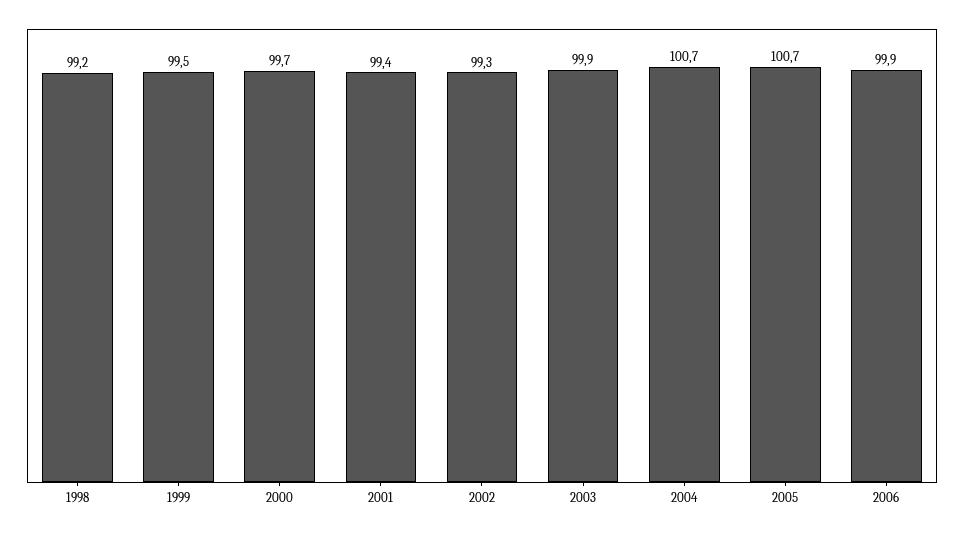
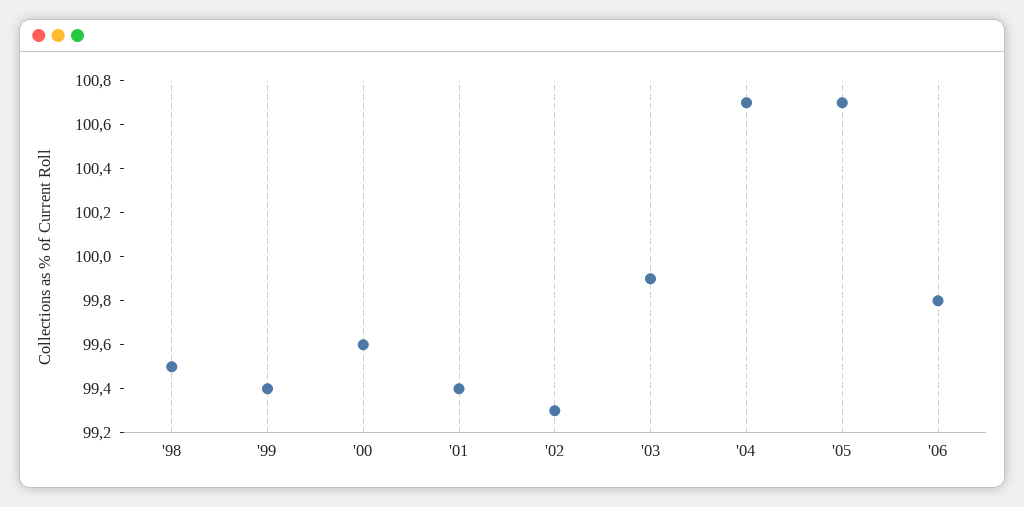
1998: 99.2 -> 99.5
1999: 99.5 -> 99.4
2000: 99.7 -> 99.6
2006: 99.9 -> 99.8

